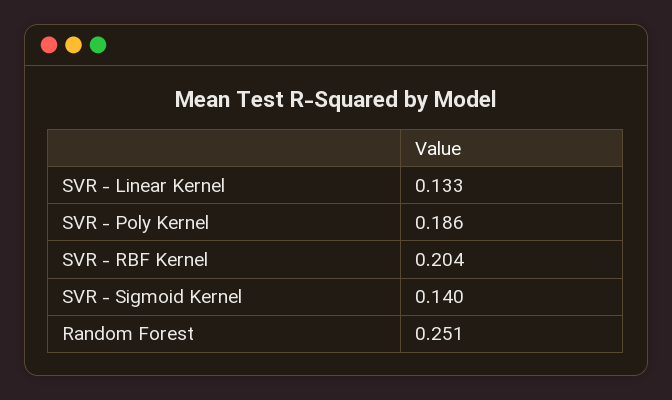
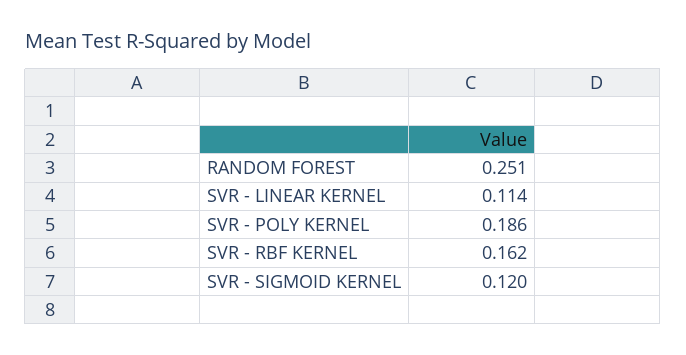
SVR - Linear Kernel: 0.133 -> 0.114
SVR - RBF Kernel: 0.204 -> 0.162
SVR - Sigmoid Kernel: 0.14 -> 0.12

